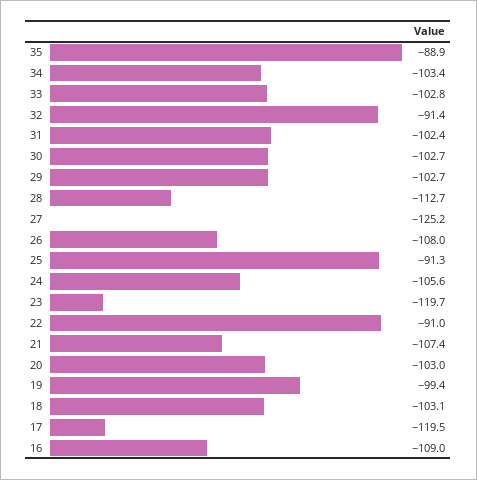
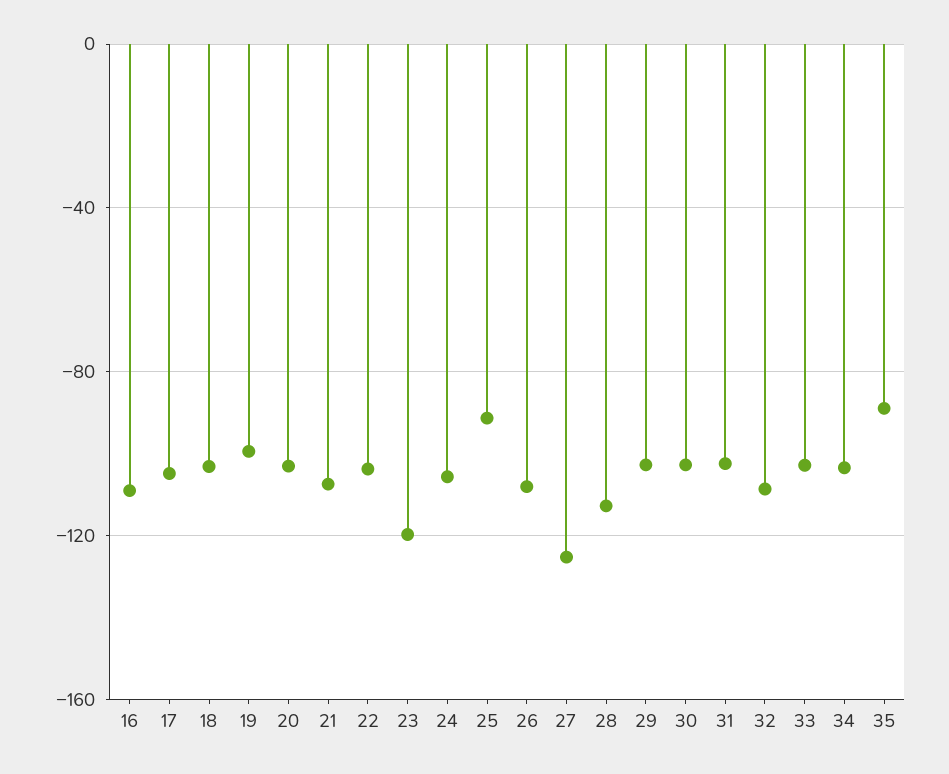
32: -91.4 -> -110
22: -91 -> -105
17: -119.5 -> -105

